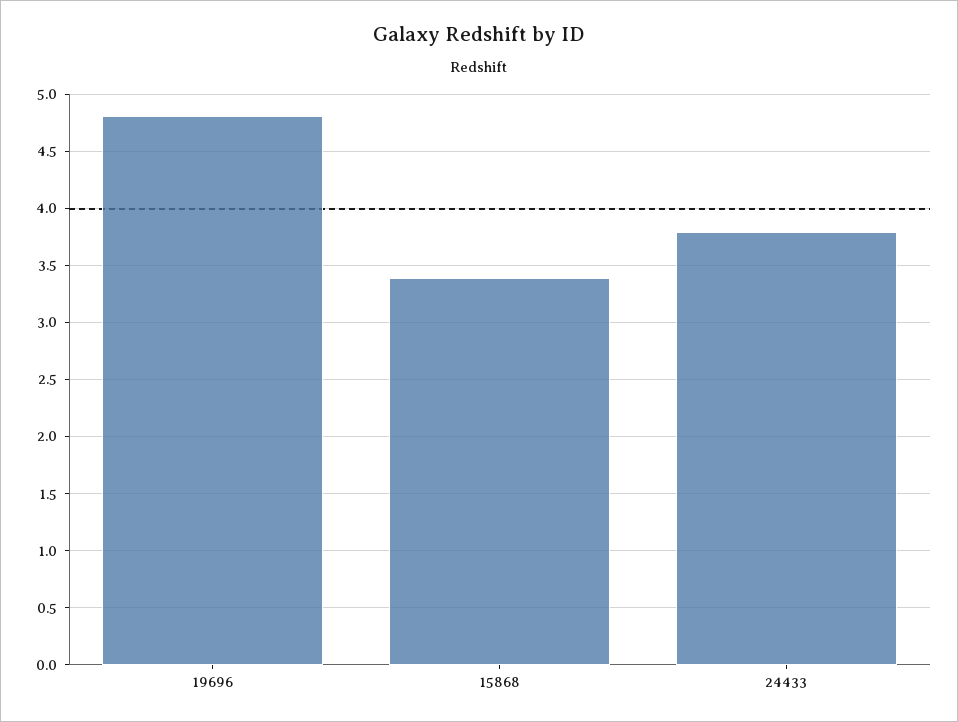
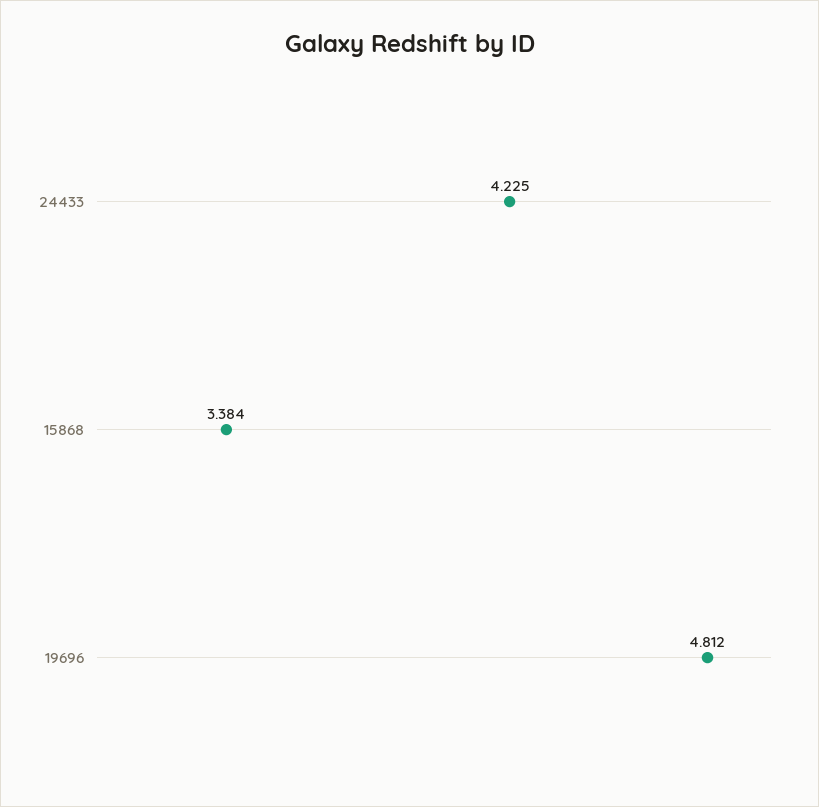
24433: 3.8 -> 4.225

